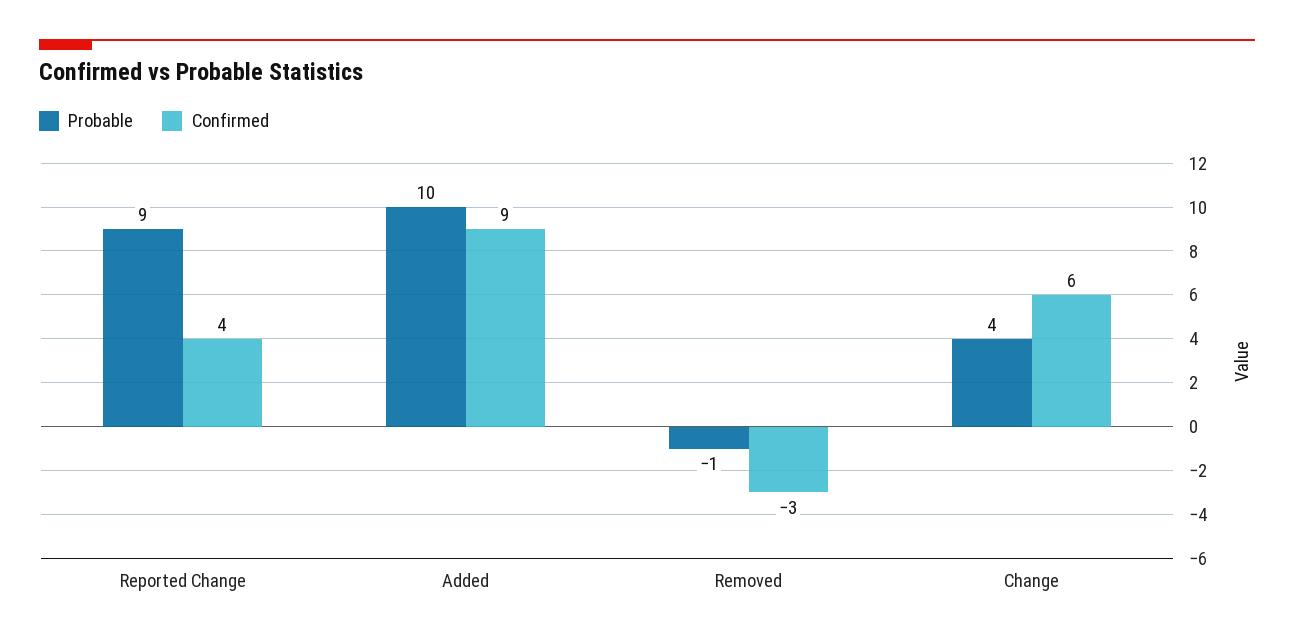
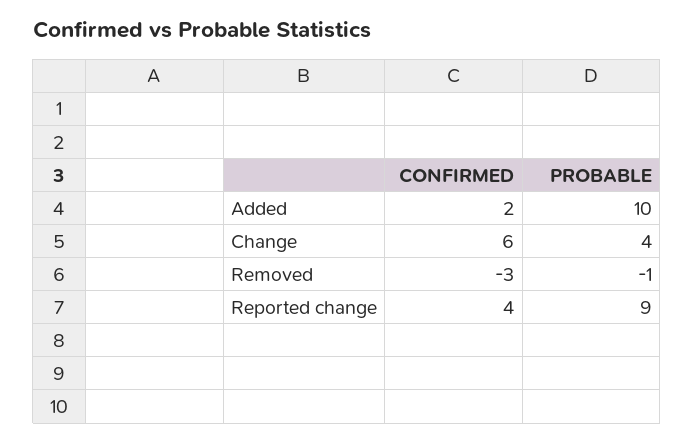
Confirmed, Added: 9 -> 2

